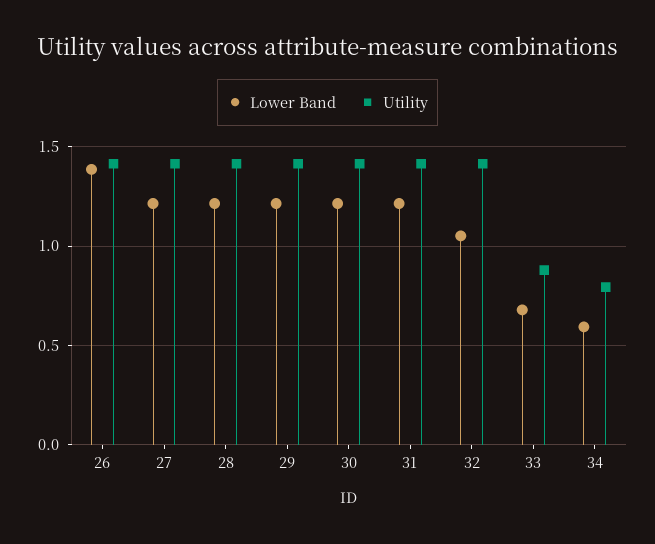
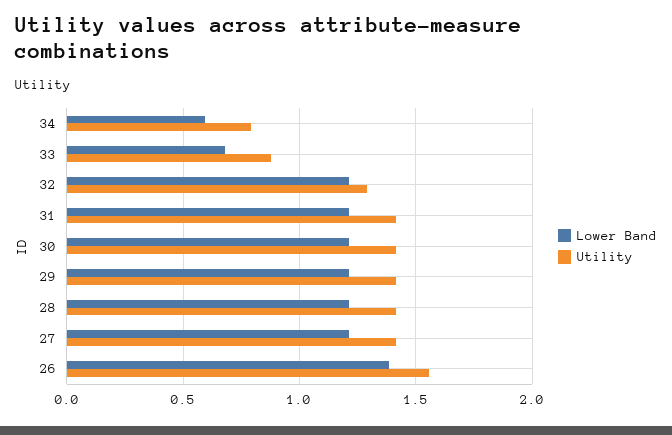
Utility, 26: 1.4 -> 1.55
Lower Band, 32: 1.05 -> 1.2
Utility, 32: 1.4 -> 1.3

